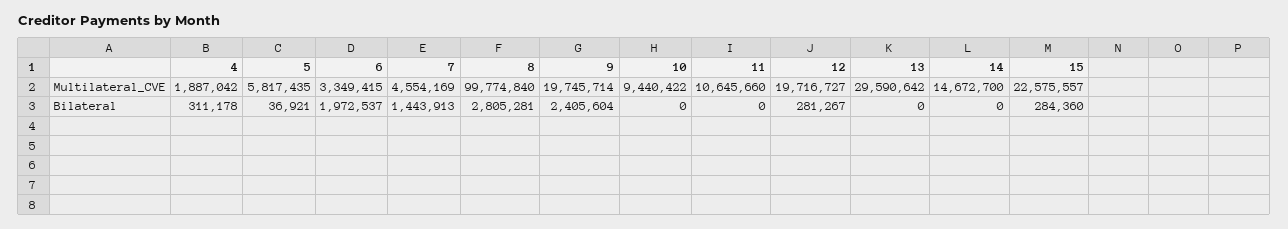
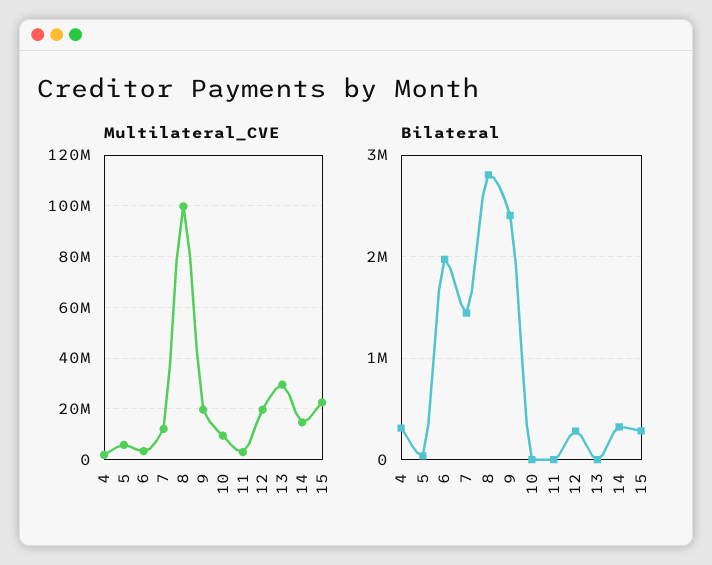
Multilateral_CVE, 7: 4554169 -> 12500000
Multilateral_CVE, 11: 10645660 -> 2500000
Bilateral, 14: 0 -> 300000

